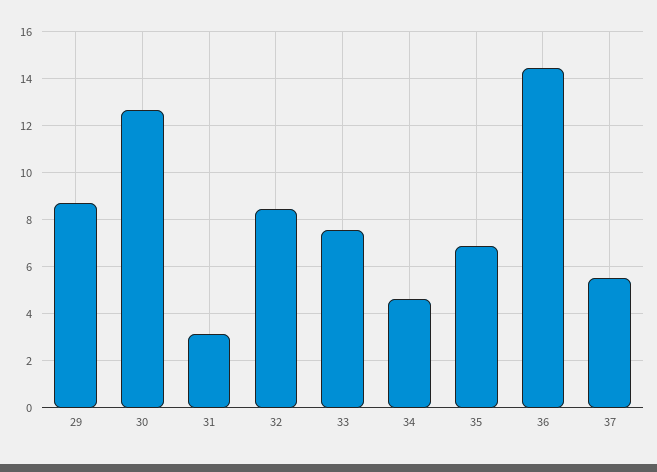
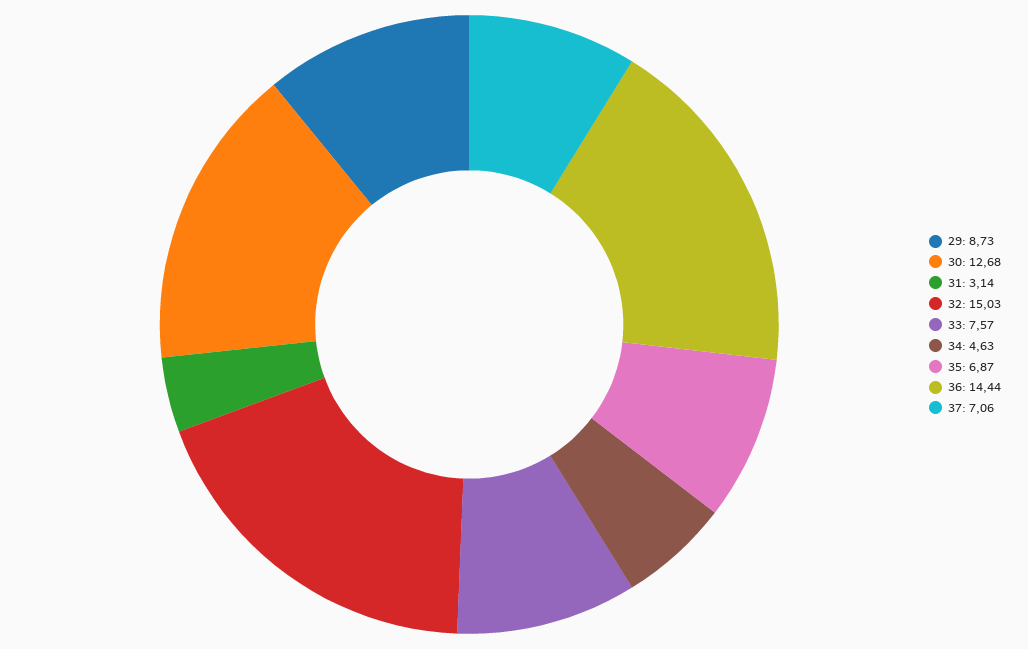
32: 8.5 -> 15.03
37: 5.5 -> 7.06

